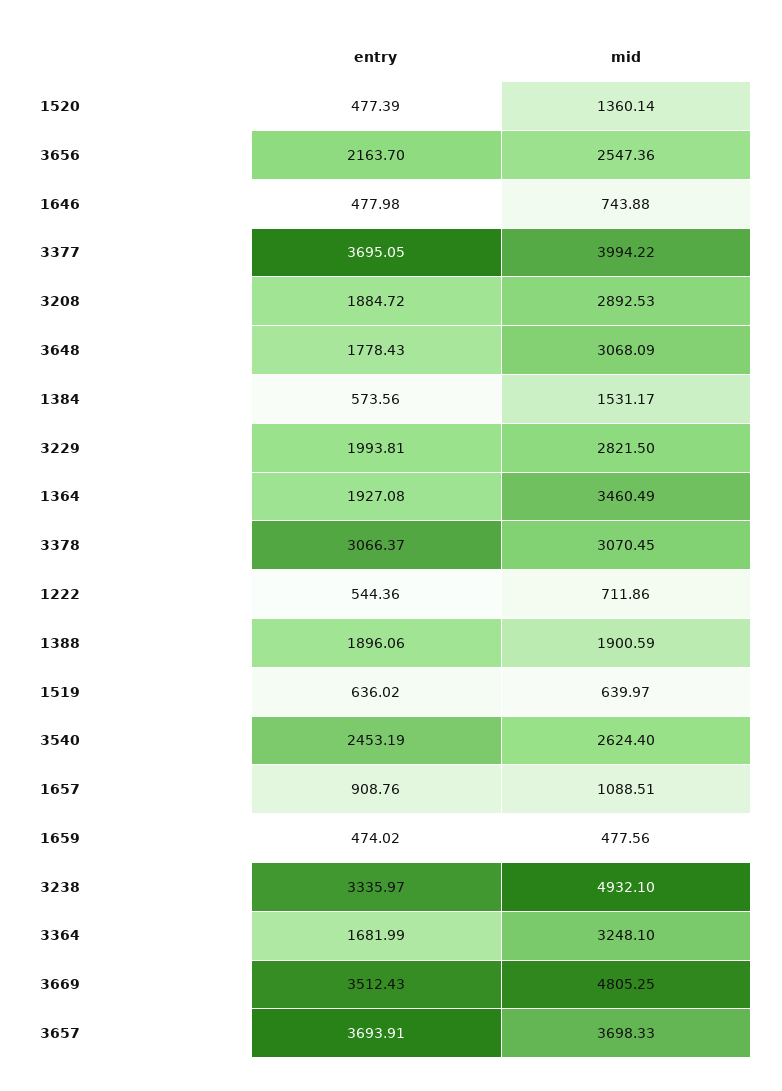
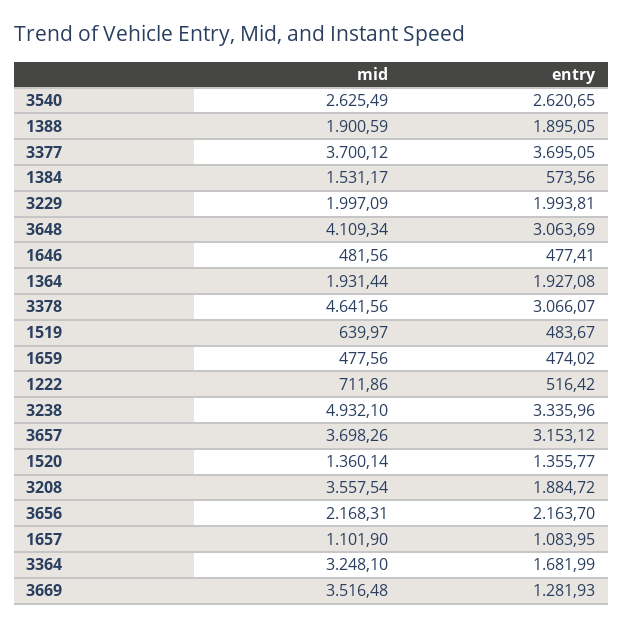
entry, 1520: 477.39 -> 1355.77
mid, 3656: 2547.36 -> 2168.31
entry, 1646: 477.98 -> 477.41
mid, 1646: 743.88 -> 481.56
mid, 3377: 3994.22 -> 3700.12
mid, 3208: 2892.53 -> 3557.54
entry, 3648: 1778.43 -> 3063.69
mid, 3648: 3068.09 -> 4109.34
mid, 3229: 2821.5 -> 1997.09
mid, 1364: 3460.49 -> 1931.44
entry, 3378: 3066.37 -> 3066.07
mid, 3378: 3070.45 -> 4641.56
entry, 1222: 544.36 -> 516.42
entry, 1388: 1896.06 -> 1895.05
entry, 1519: 636.02 -> 483.67
entry, 3540: 2453.19 -> 2620.65
mid, 3540: 2624.4 -> 2625.49
entry, 1657: 908.76 -> 1083.95
mid, 1657: 1088.51 -> 1101.9
entry, 3238: 3335.97 -> 3335.96
entry, 3669: 3512.43 -> 1281.93
mid, 3669: 4805.25 -> 3516.48
entry, 3657: 3693.91 -> 3153.12
mid, 3657: 3698.33 -> 3698.26

